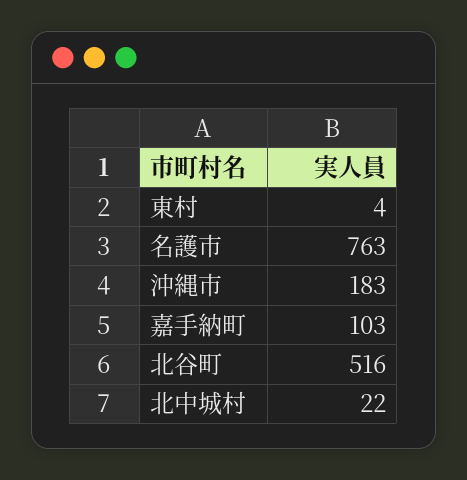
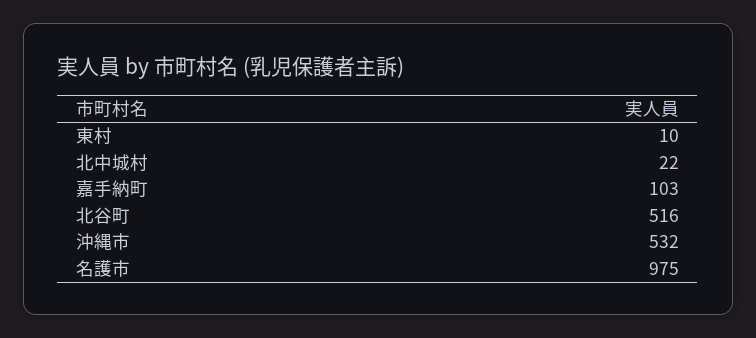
東村: 4 -> 10
名護市: 763 -> 975
沖縄市: 183 -> 532

